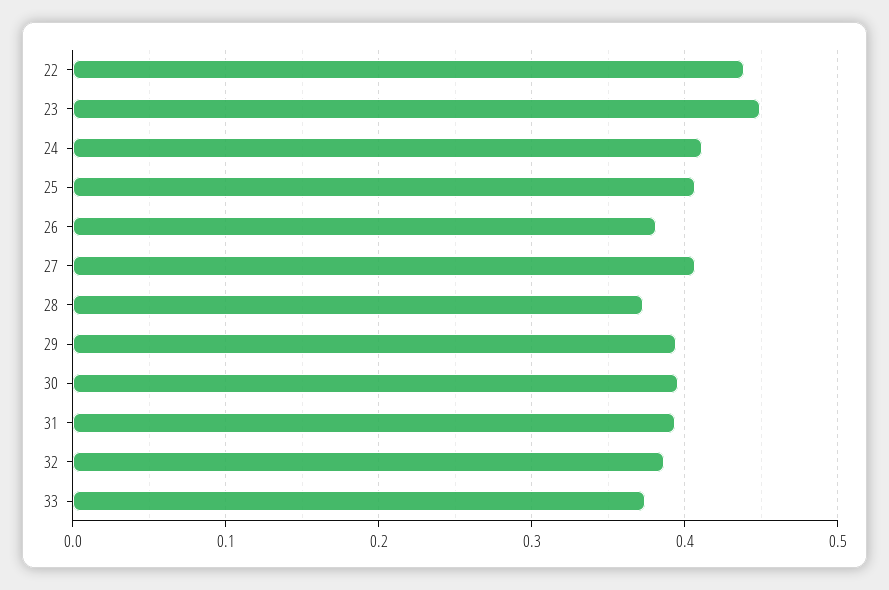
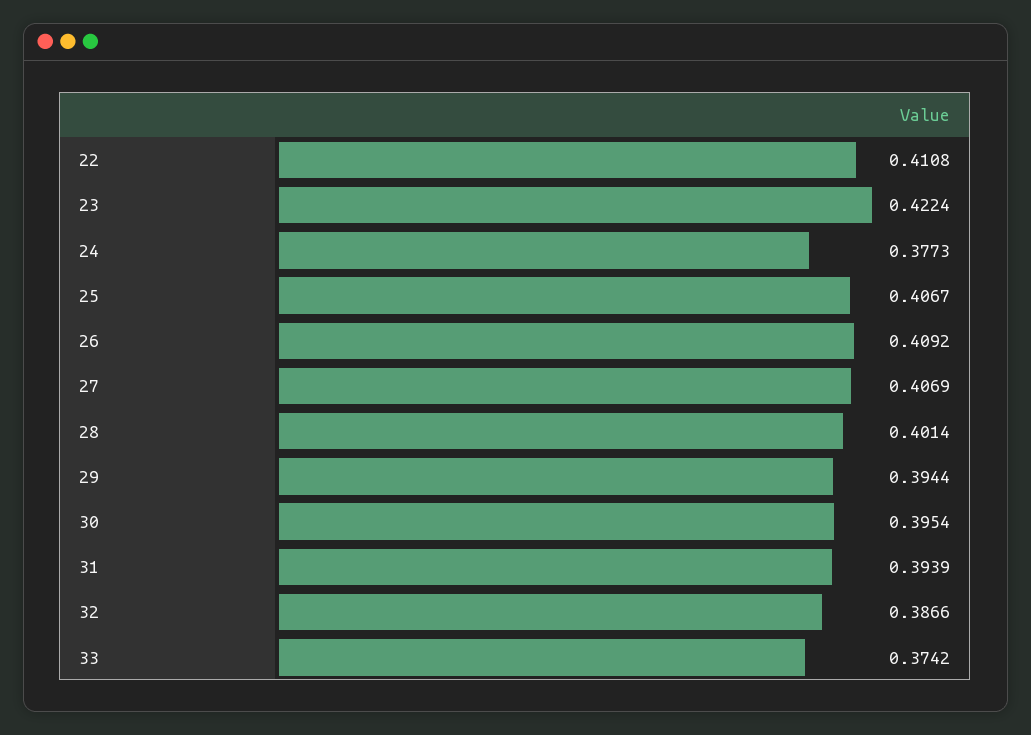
22: 0.44 -> 0.4108
23: 0.45 -> 0.4224
24: 0.41 -> 0.3773
26: 0.38 -> 0.4092
28: 0.37 -> 0.4014

